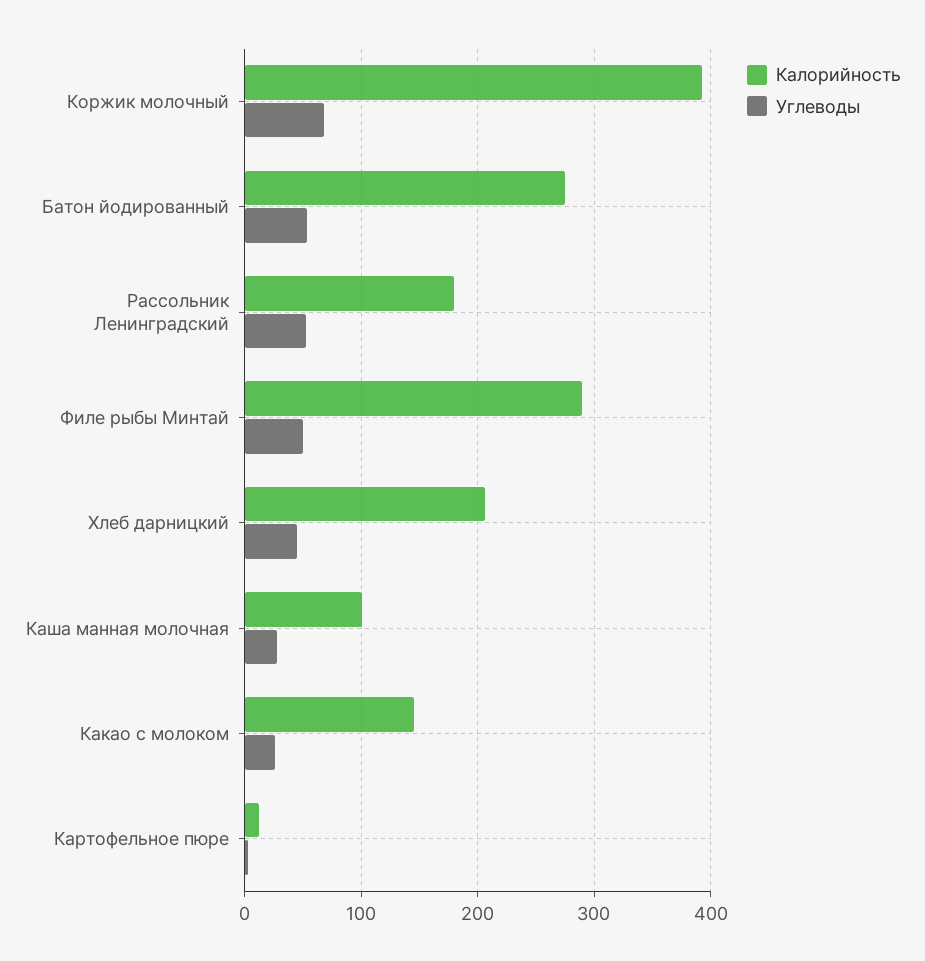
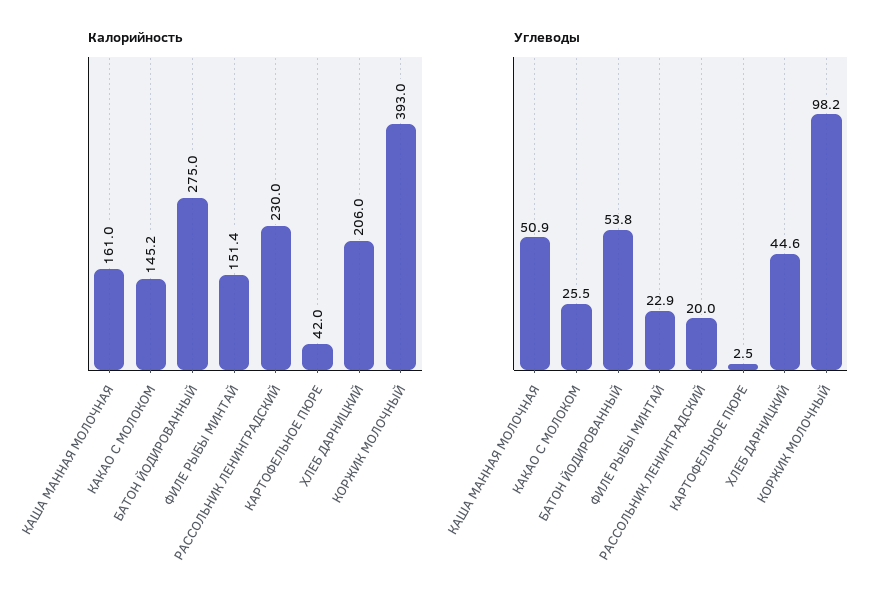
Углеводы, Коржик молочный: 70 -> 98.2
Калорийность, Рассольник Ленинградский: 180 -> 230
Углеводы, Рассольник Ленинградский: 50 -> 20
Калорийность, Филе рыбы Минтай: 290 -> 151.4
Углеводы, Филе рыбы Минтай: 50 -> 22.9
Калорийность, Каша манная молочная: 100 -> 161
Углеводы, Каша манная молочная: 30 -> 50.9
Калорийность, Картофельное пюре: 10 -> 42

